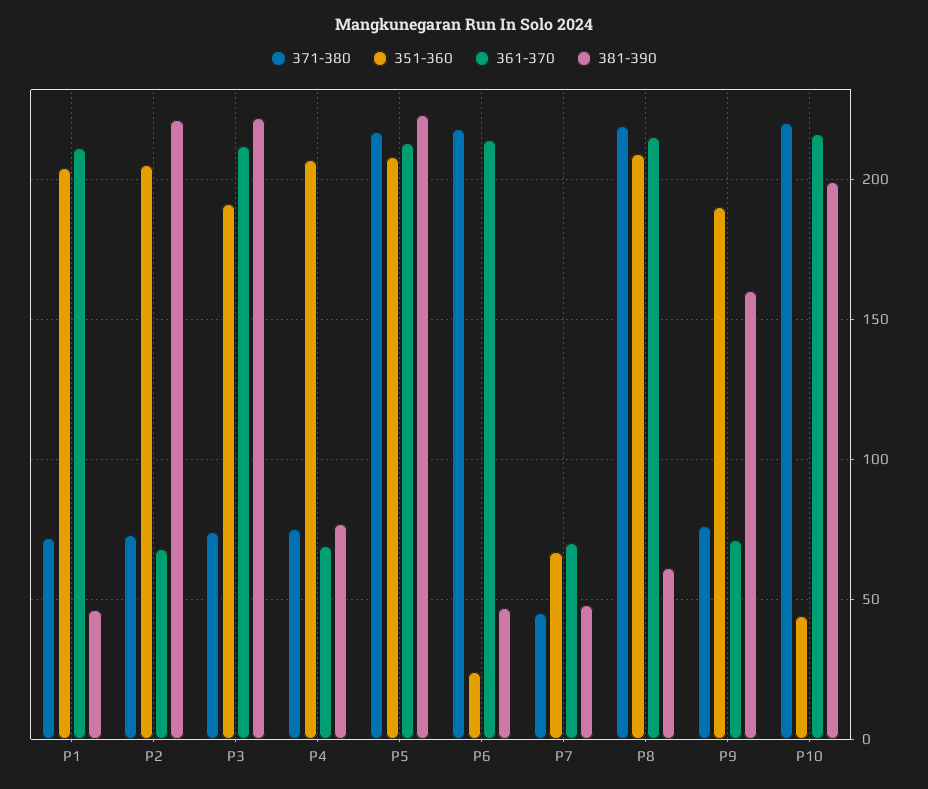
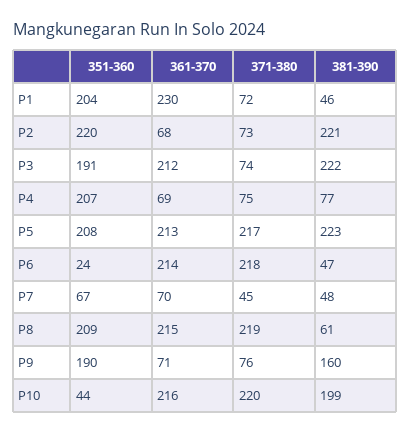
361-370, P1: 210 -> 230
351-360, P2: 205 -> 220

